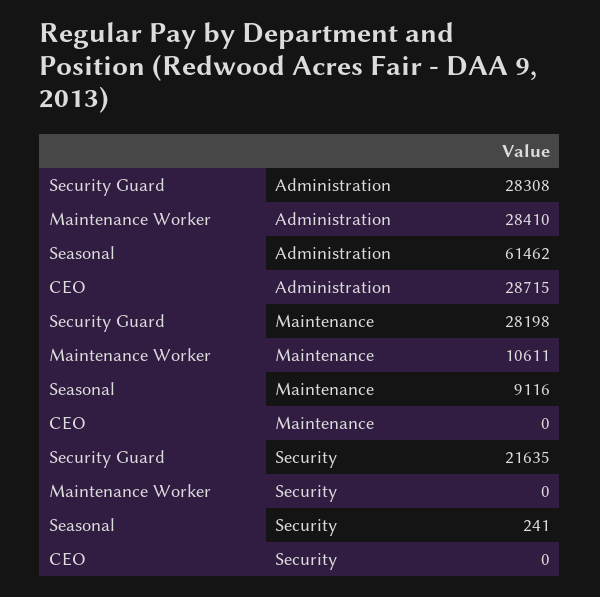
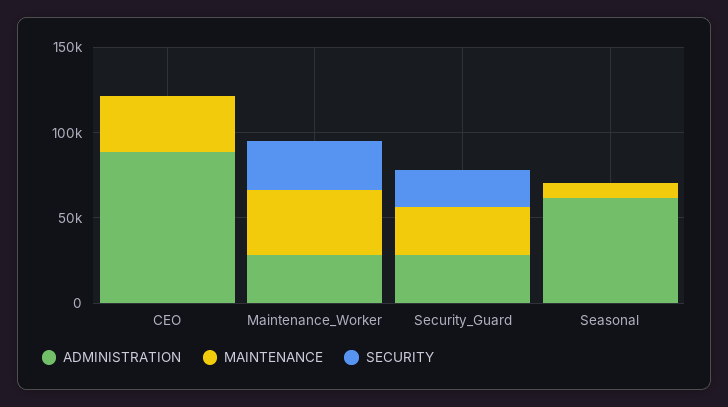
Administration, CEO: 28715 -> 90000
Maintenance, Maintenance Worker: 10611 -> 40000
Maintenance, CEO: 0 -> 30000
Security, Maintenance Worker: 0 -> 30000

